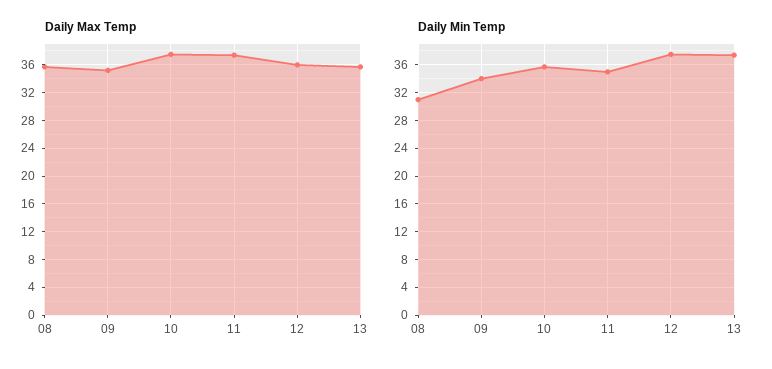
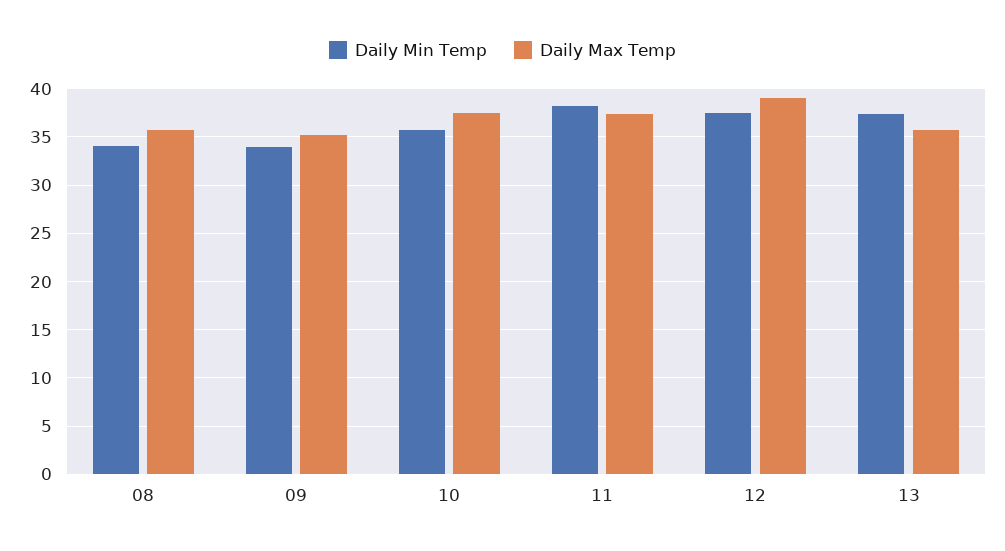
Daily Max Temp, 12: 36 -> 39
Daily Min Temp, 08: 31 -> 34
Daily Min Temp, 11: 35 -> 38

